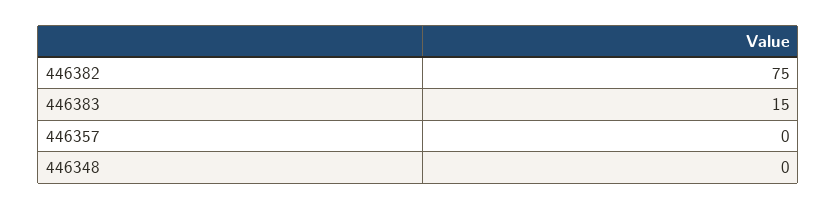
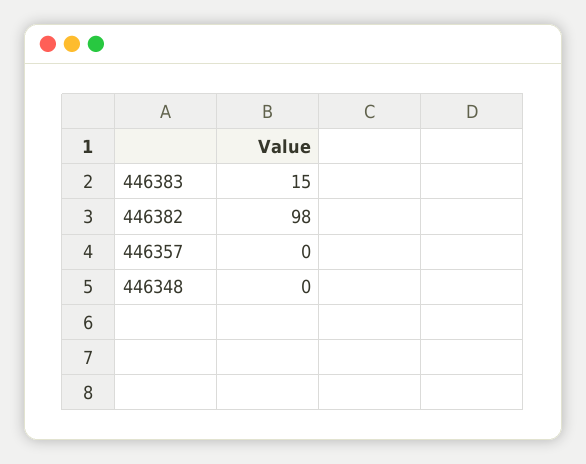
446382: 75 -> 98

